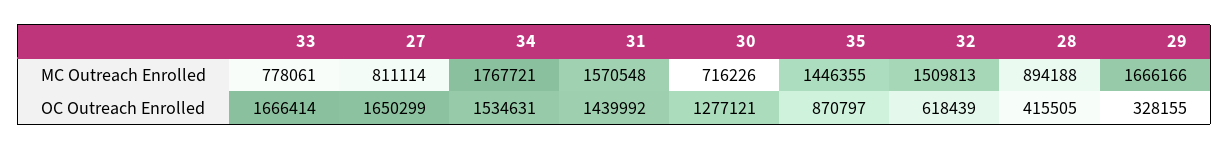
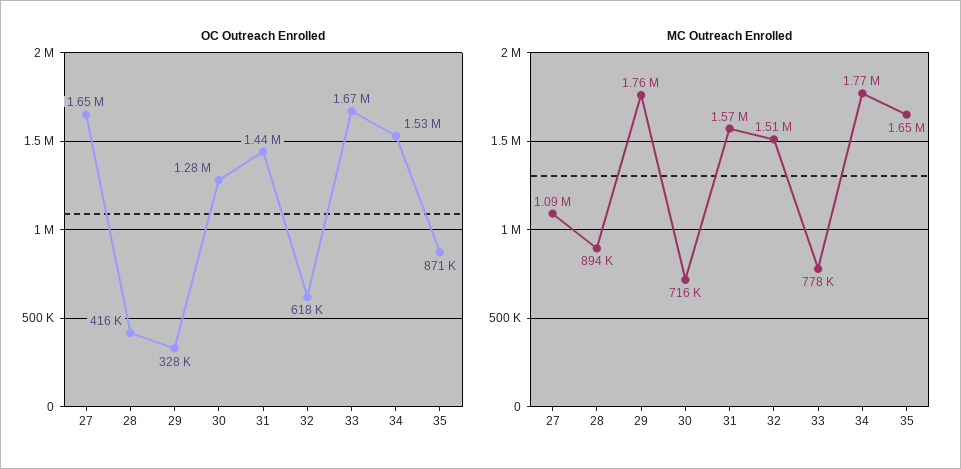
MC Outreach Enrolled, 27: 811114 -> 1090000
MC Outreach Enrolled, 35: 1446355 -> 1650000
MC Outreach Enrolled, 29: 1666166 -> 1760000

